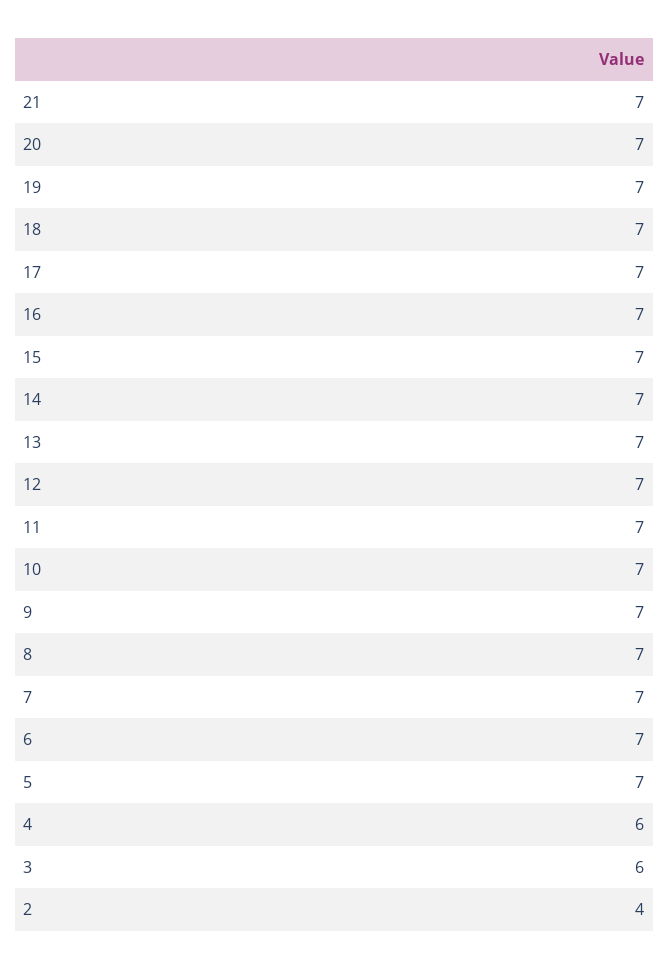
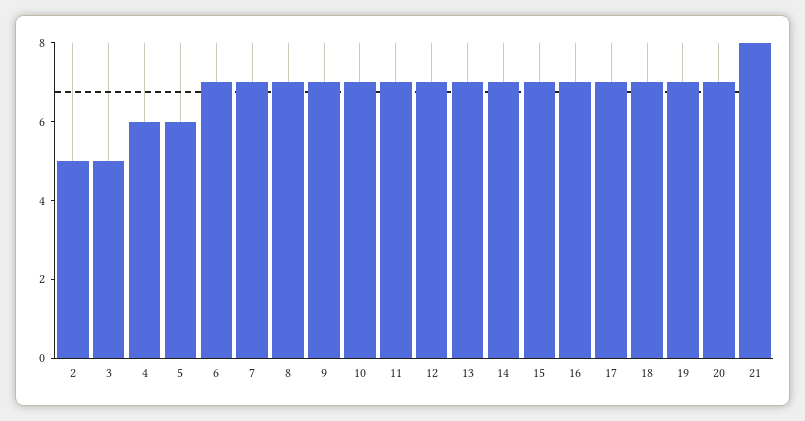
21: 7 -> 8
5: 7 -> 6
3: 6 -> 5
2: 4 -> 5

